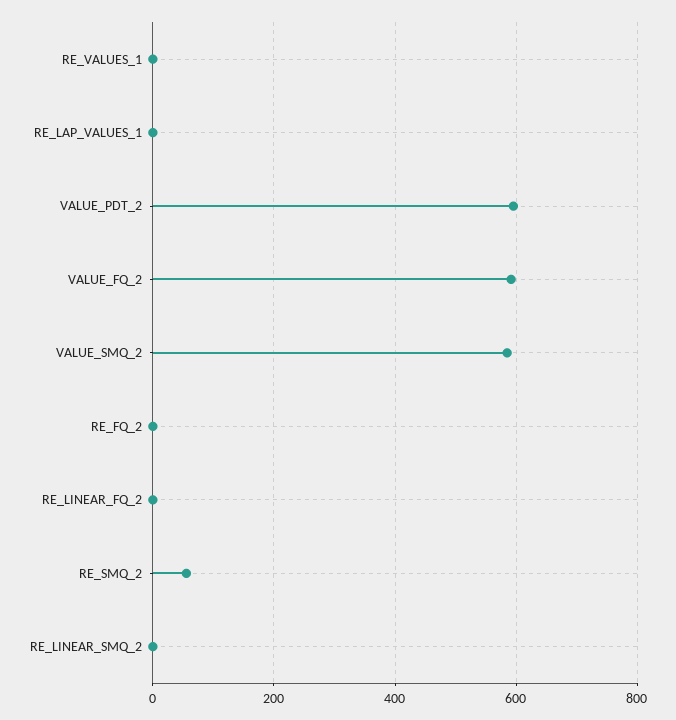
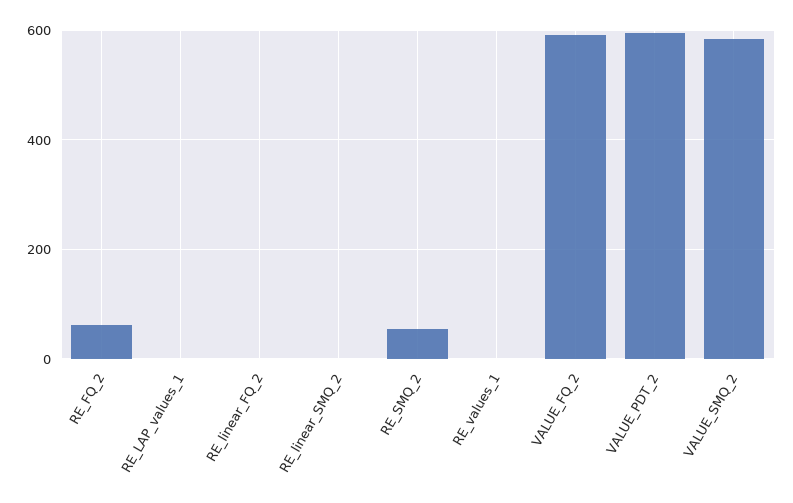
RE_FQ_2: 0 -> 60

